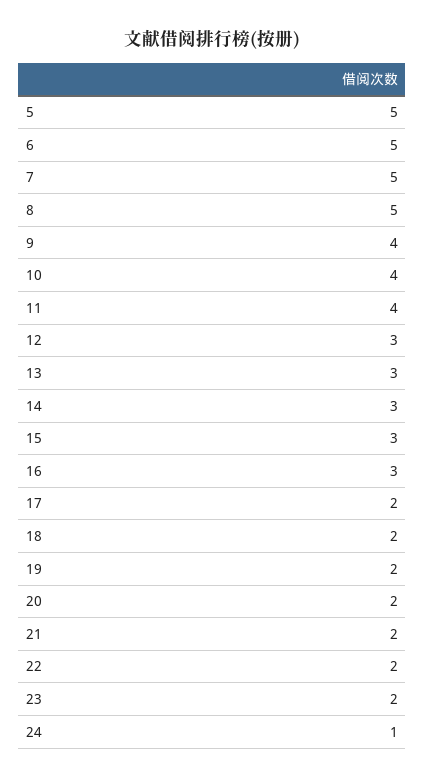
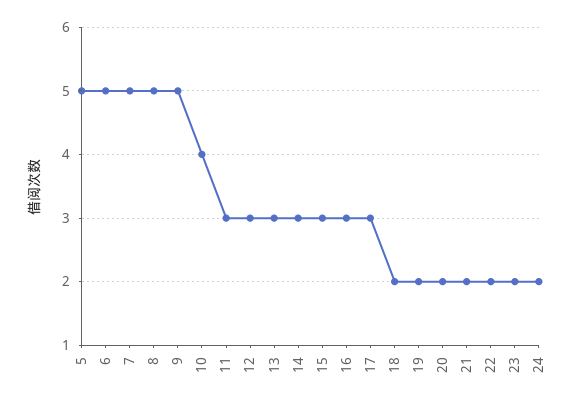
9: 4 -> 5
11: 4 -> 3
17: 2 -> 3
24: 1 -> 2

